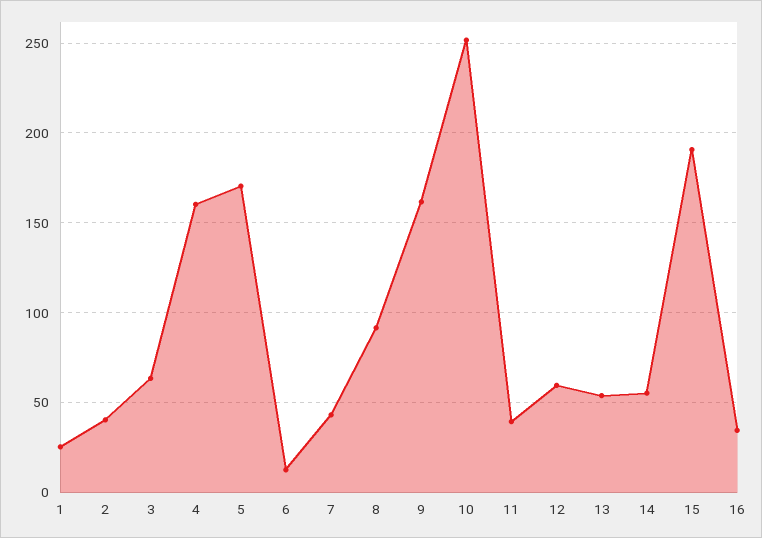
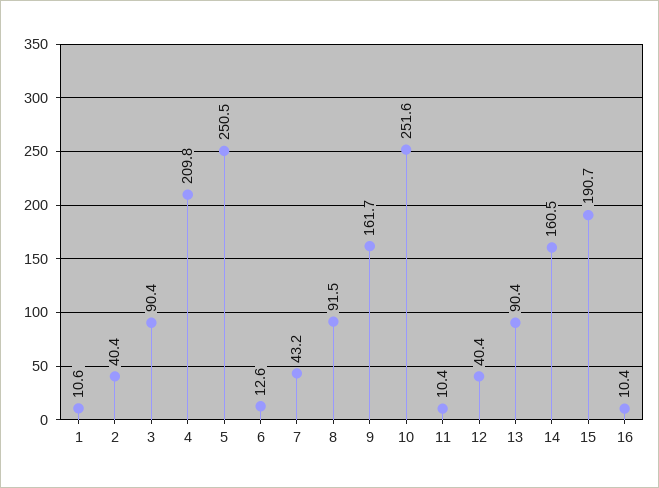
1: 25 -> 10.6
3: 65 -> 90.4
4: 160 -> 209.8
5: 170 -> 250.5
11: 40 -> 10.4
12: 60 -> 40.4
13: 55 -> 90.4
14: 55 -> 160.5
16: 35 -> 10.4

